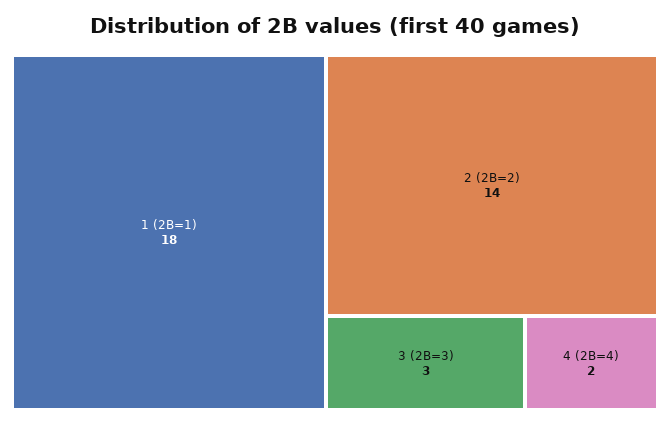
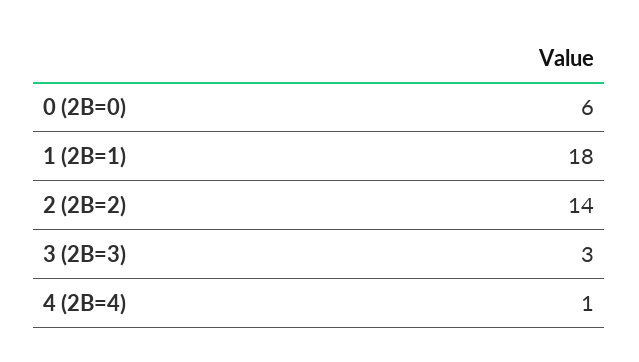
4 (2B=4): 2 -> 1
0 (2B=0): none -> 6

